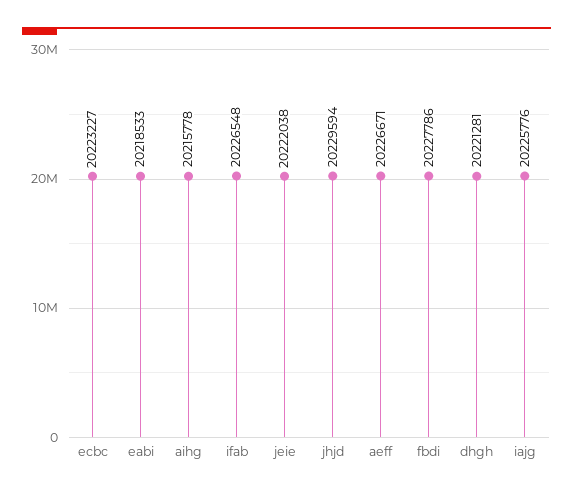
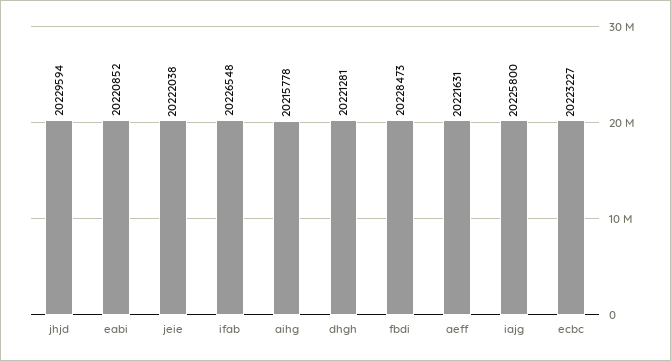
eabi: 20218533 -> 20220852
aeff: 20226671 -> 20221631
fbdi: 20227786 -> 20228473
iajg: 20225776 -> 20225800

